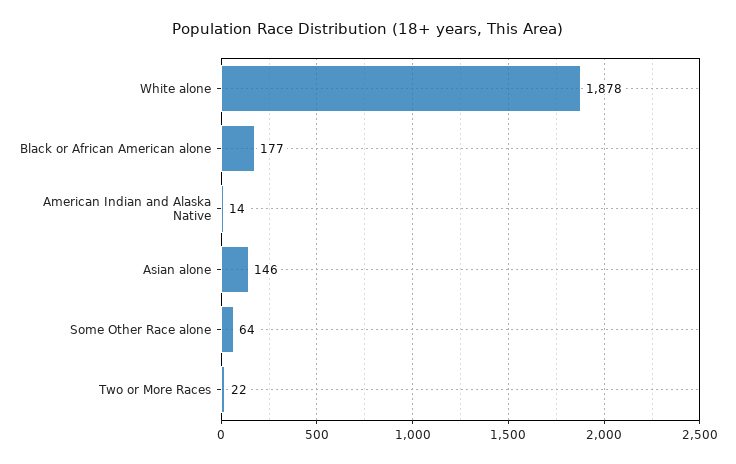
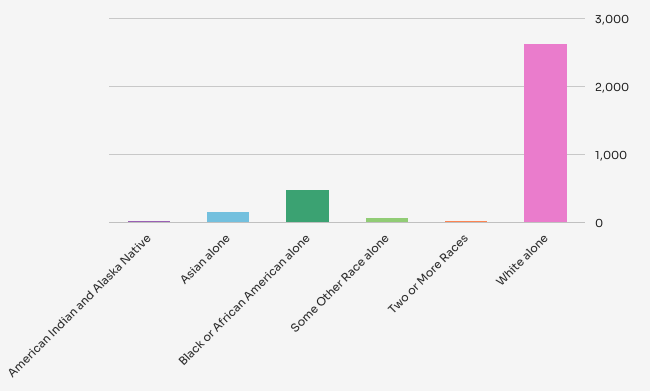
White alone: 1878 -> 2600
Black or African American alone: 177 -> 500

